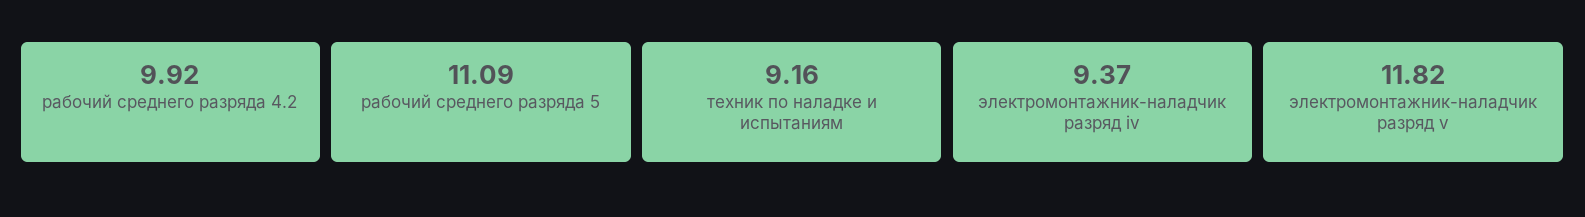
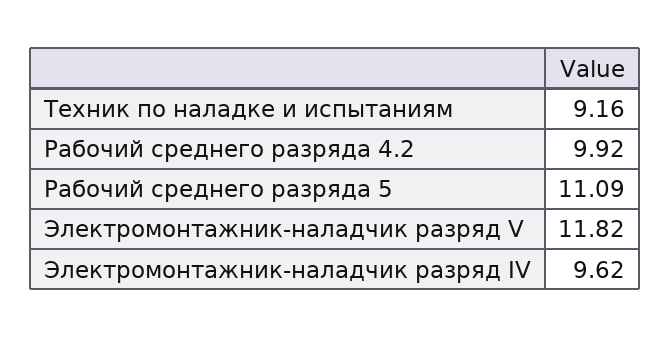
электромонтажник-наладчик разряд iv: 9.37 -> 9.62

